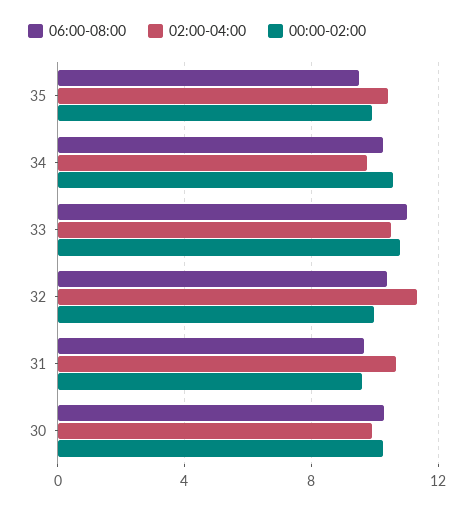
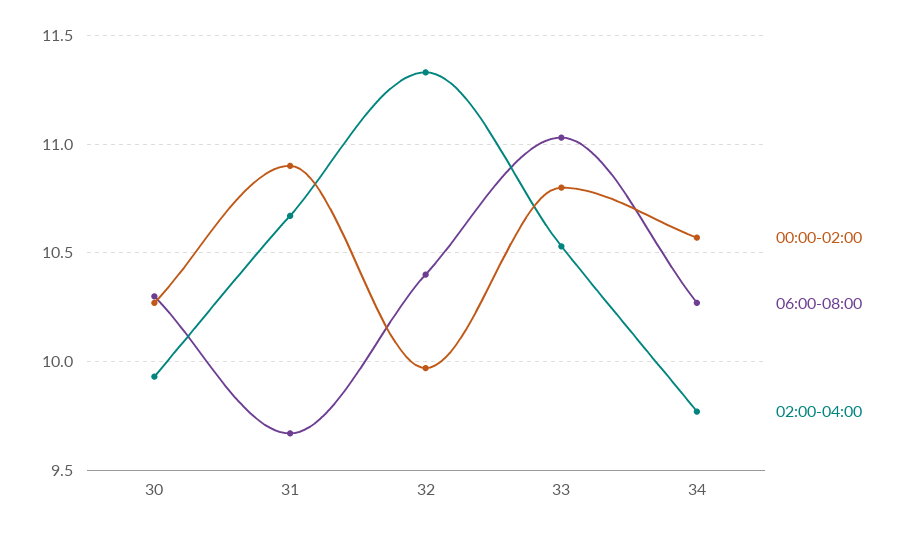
06:00-08:00, 35: 9.5 -> none
02:00-04:00, 35: 10.5 -> none
00:00-02:00, 35: 10 -> none
00:00-02:00, 31: 9.5 -> 10.9

